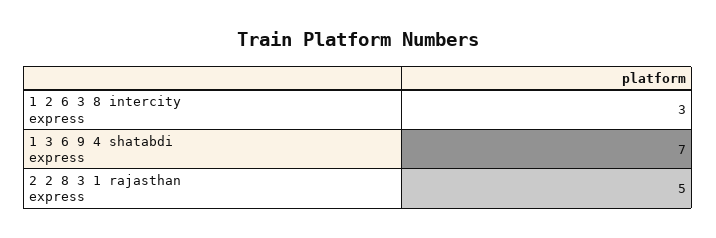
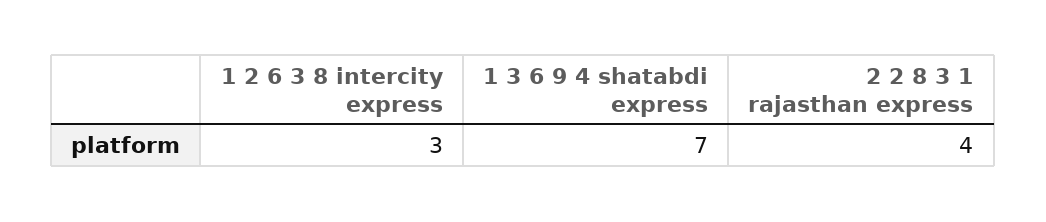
2 2 8 3 1 rajasthan express: 5 -> 4

